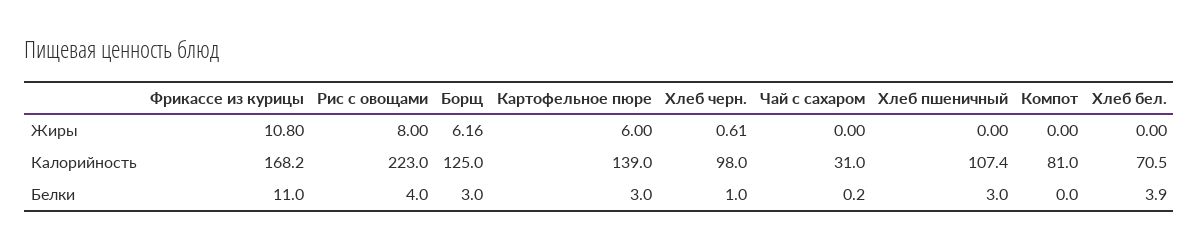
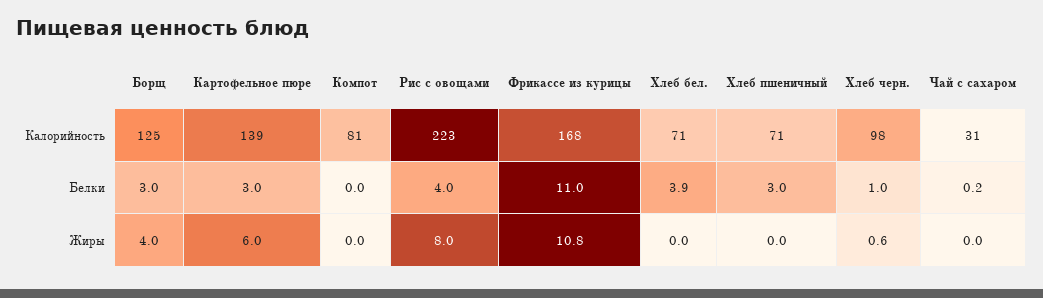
Борщ, Жиры: 6.16 -> 4
Хлеб пшеничный, Калорийность: 107.4 -> 71

